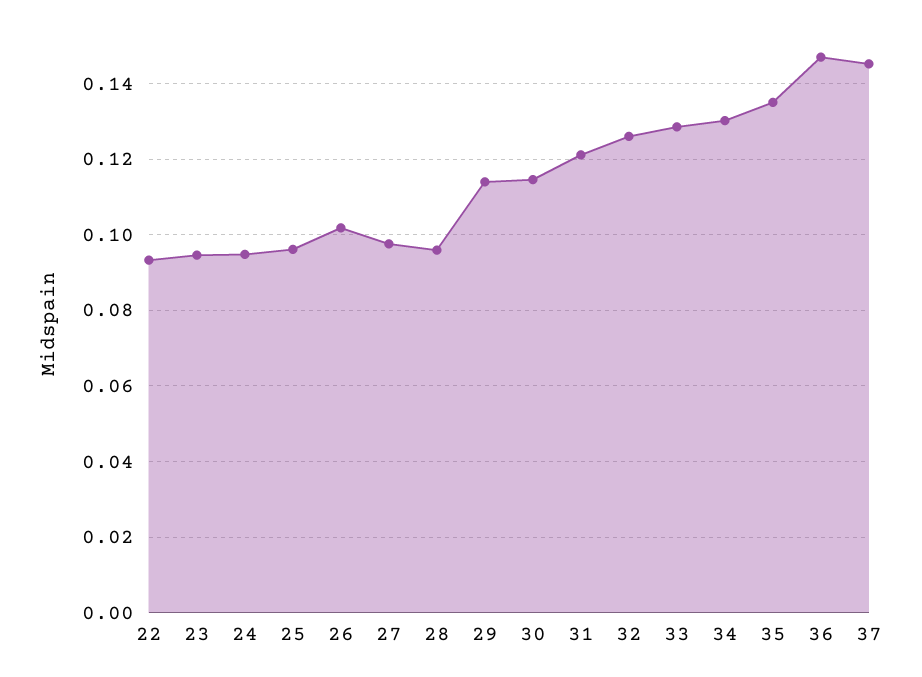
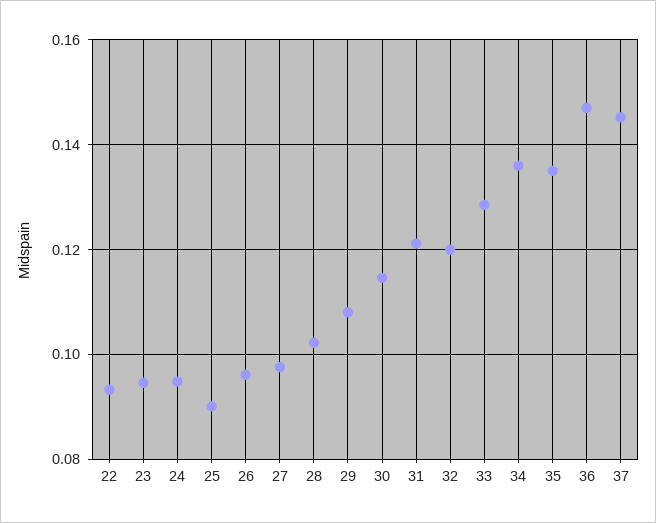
25: 0.096 -> 0.09
26: 0.102 -> 0.096
28: 0.096 -> 0.102
29: 0.114 -> 0.108
32: 0.126 -> 0.12
34: 0.13 -> 0.136

